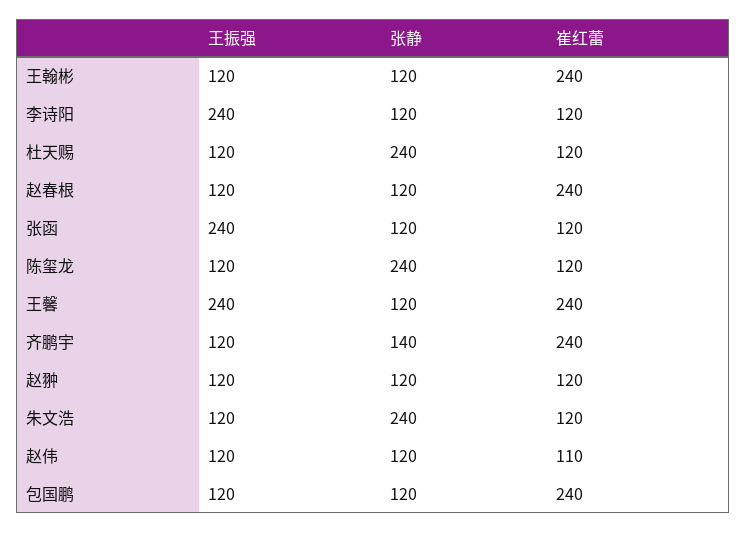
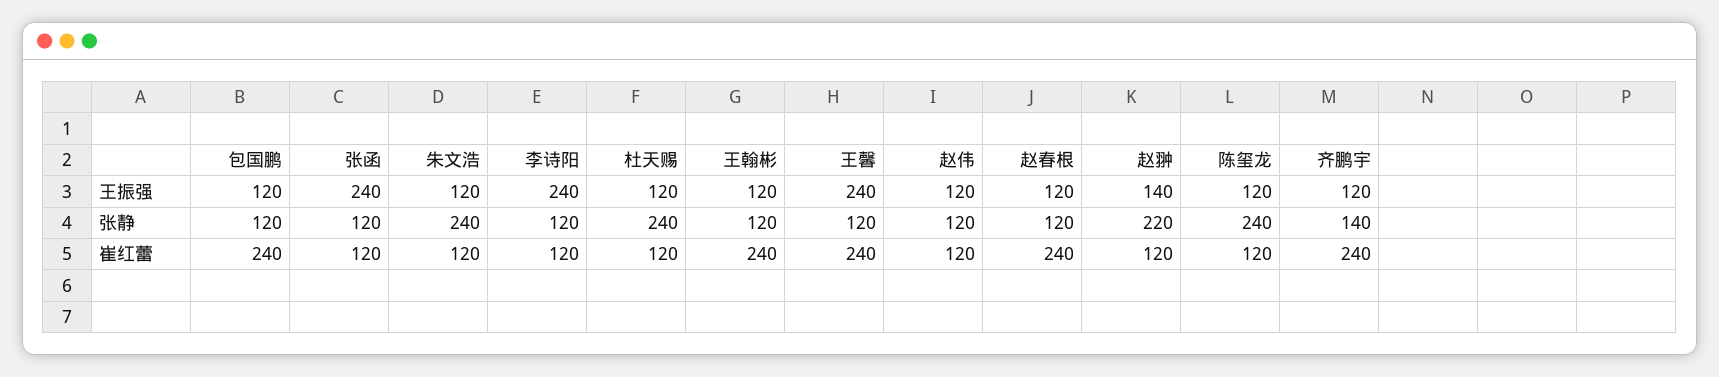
王振强, 赵翀: 120 -> 140
张静, 赵翀: 120 -> 220
崔红蕾, 赵伟: 110 -> 120

